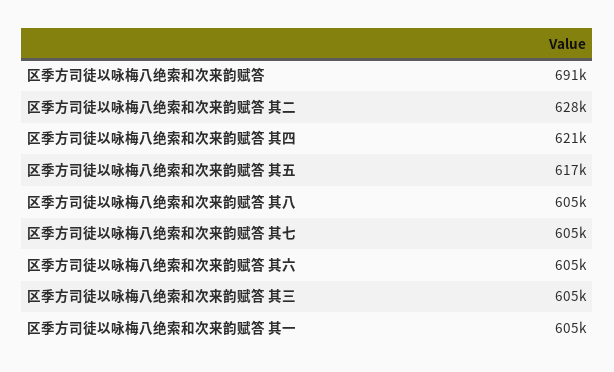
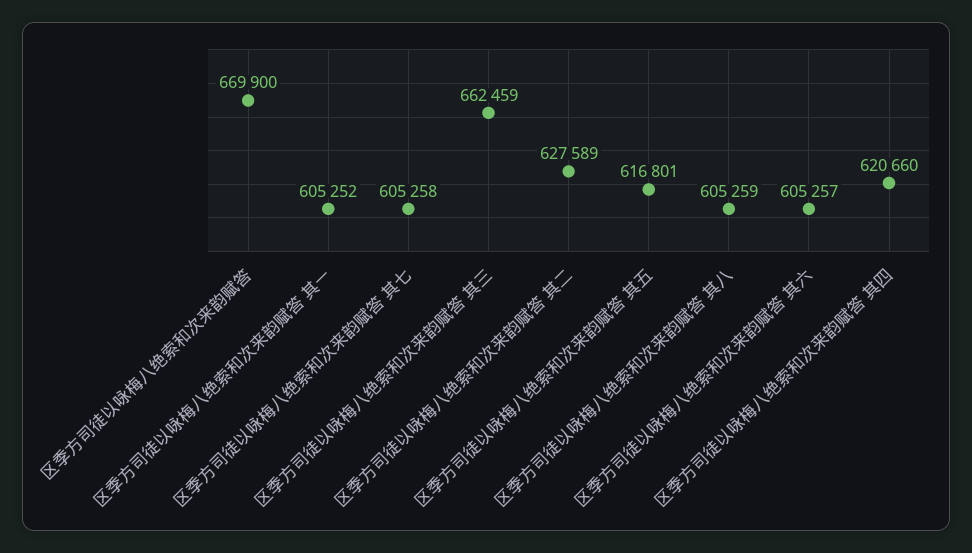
区季方司徒以咏梅八绝索和次来韵赋答: 691000 -> 669900
区季方司徒以咏梅八绝索和次来韵赋答 其三: 605000 -> 662459

